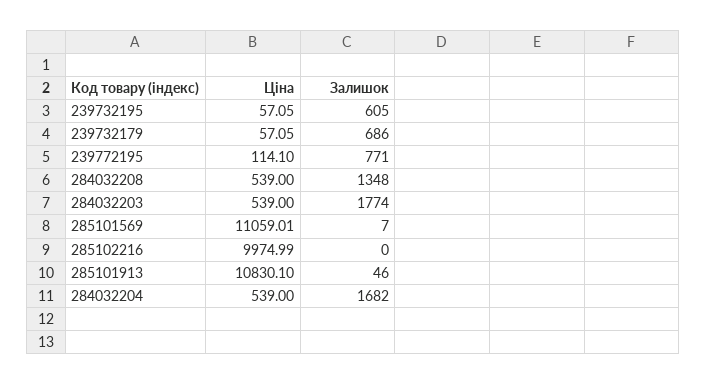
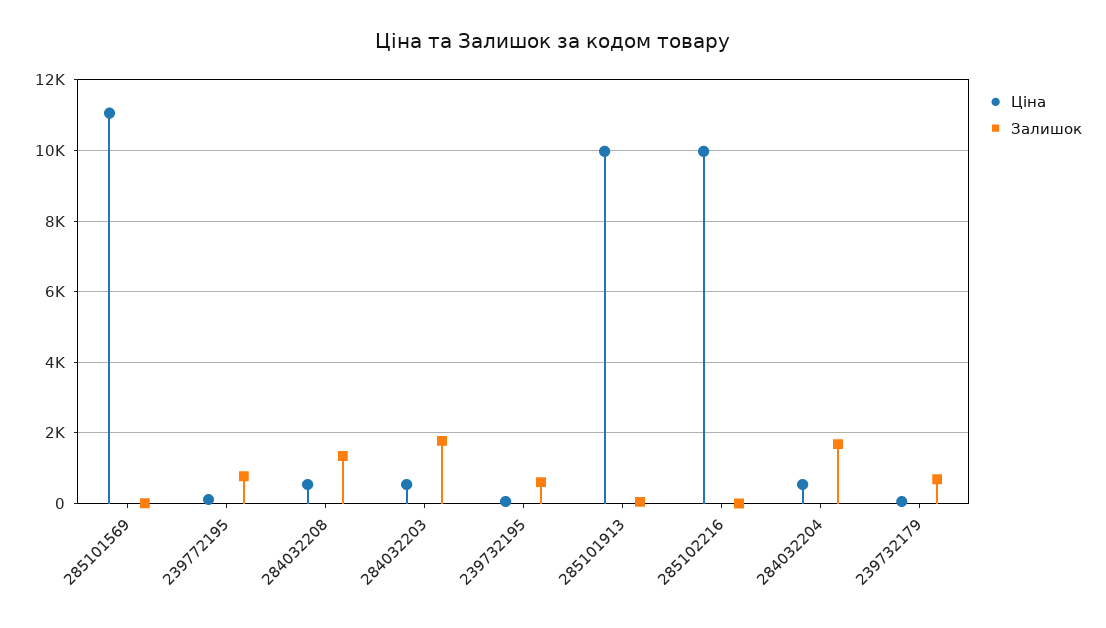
Ціна, 285101913: 10830.1 -> 10000

